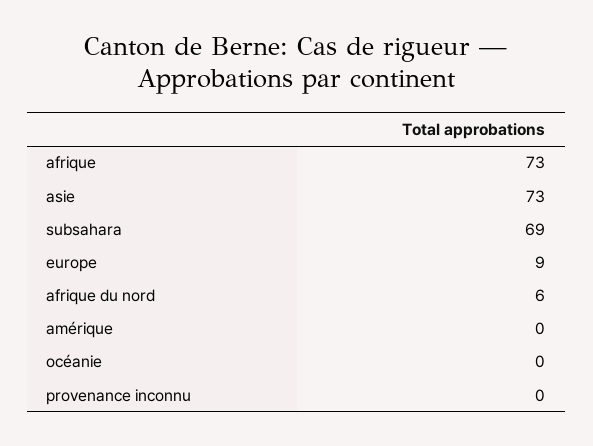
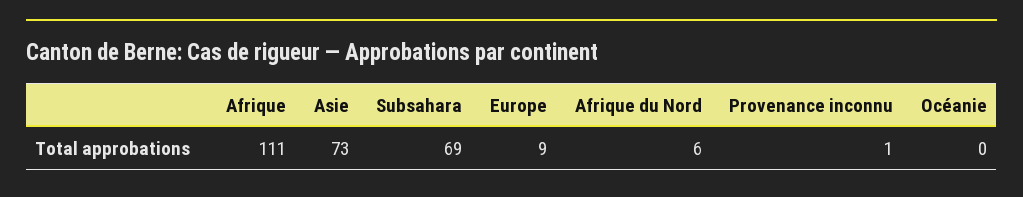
afrique: 73 -> 111
amérique: 0 -> none
provenance inconnu: 0 -> 1

